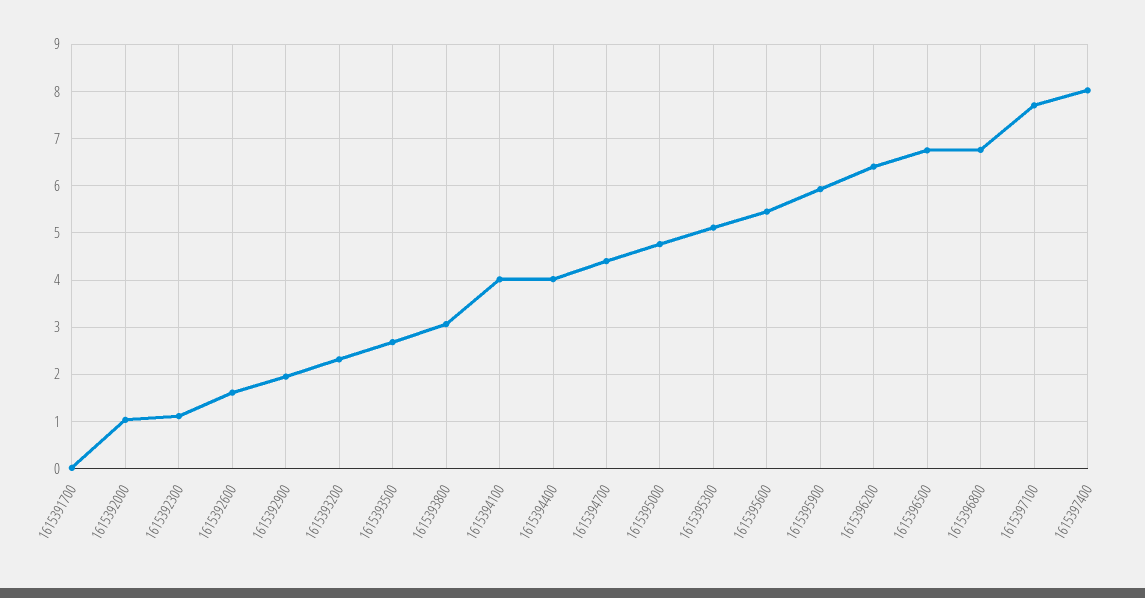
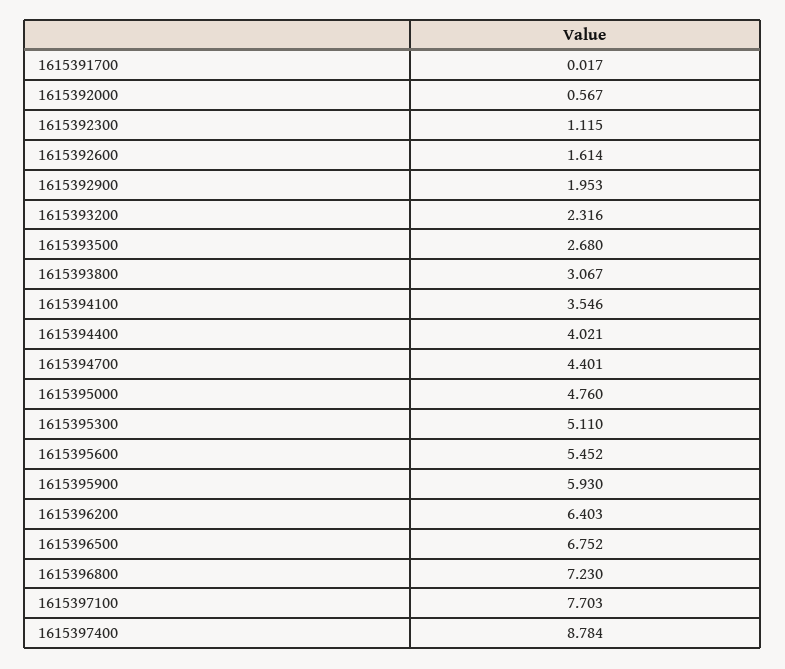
1615392000: 1 -> 0.567
1615394100: 4 -> 3.546
1615396800: 6.8 -> 7.23
1615397400: 8 -> 8.784

